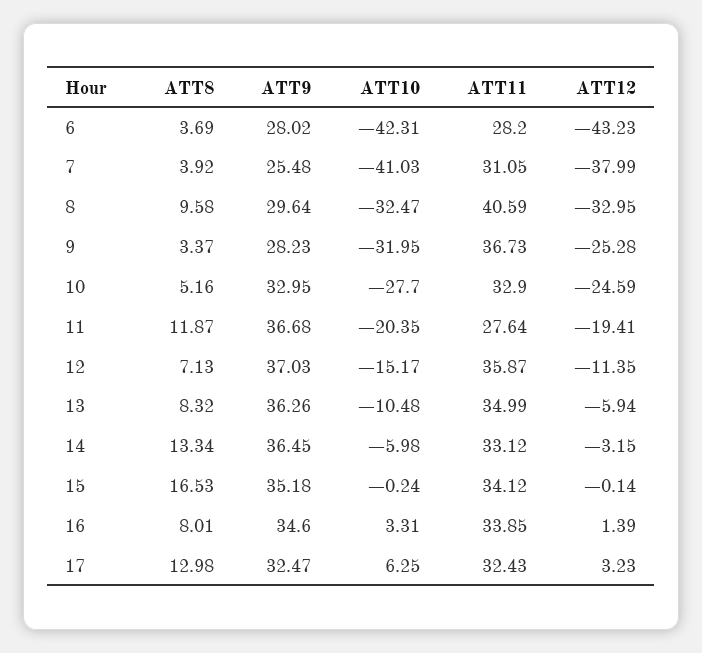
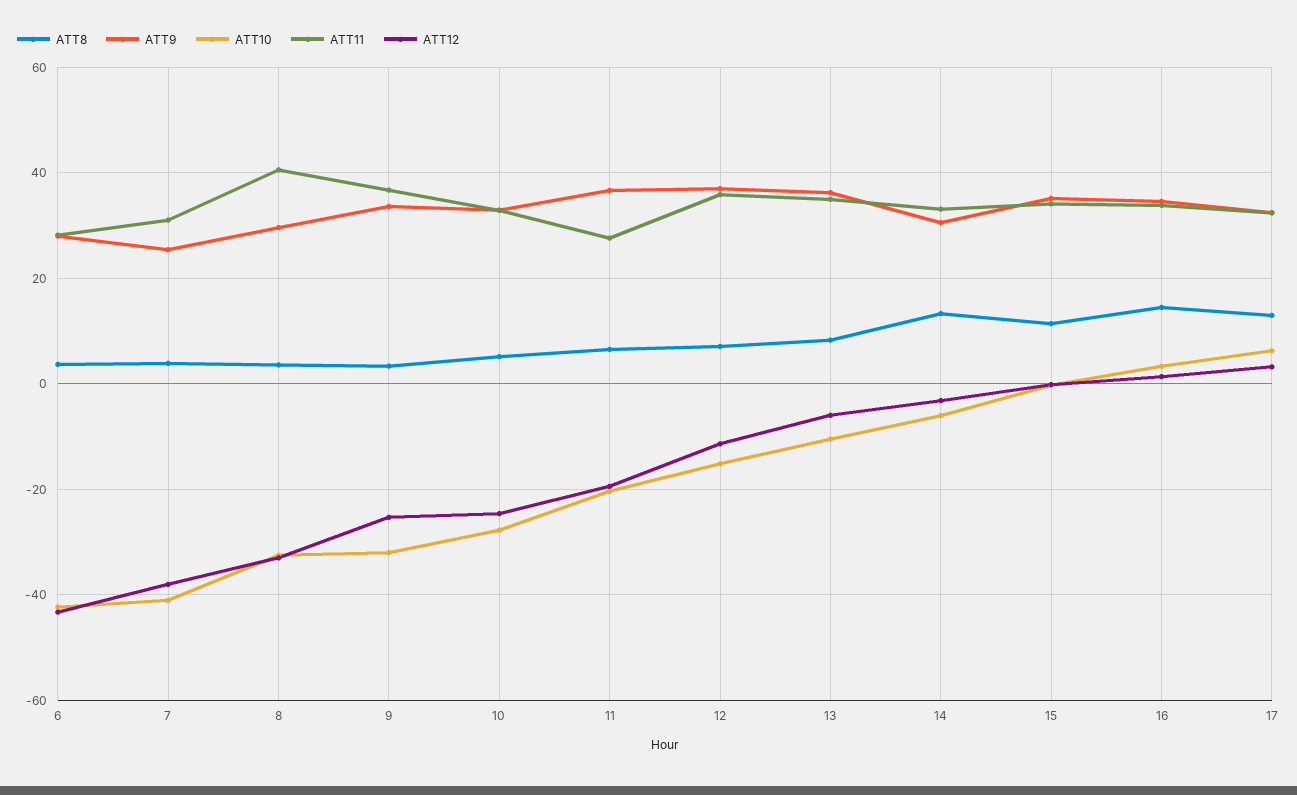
ATT8, 8: 9.58 -> 4
ATT9, 9: 28.23 -> 34
ATT8, 11: 11.87 -> 6
ATT9, 14: 36.45 -> 30
ATT8, 15: 16.53 -> 12
ATT8, 16: 8.01 -> 14

